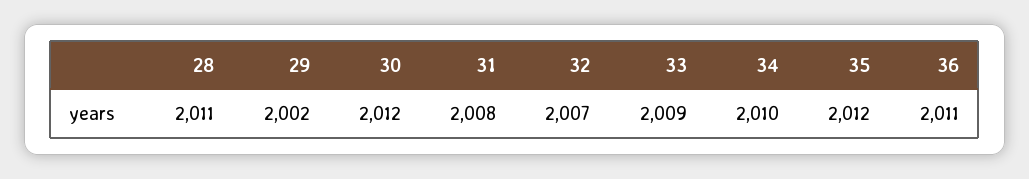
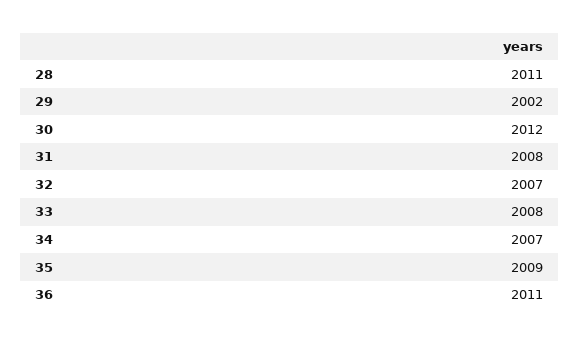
33: 2009 -> 2008
34: 2010 -> 2007
35: 2012 -> 2009

